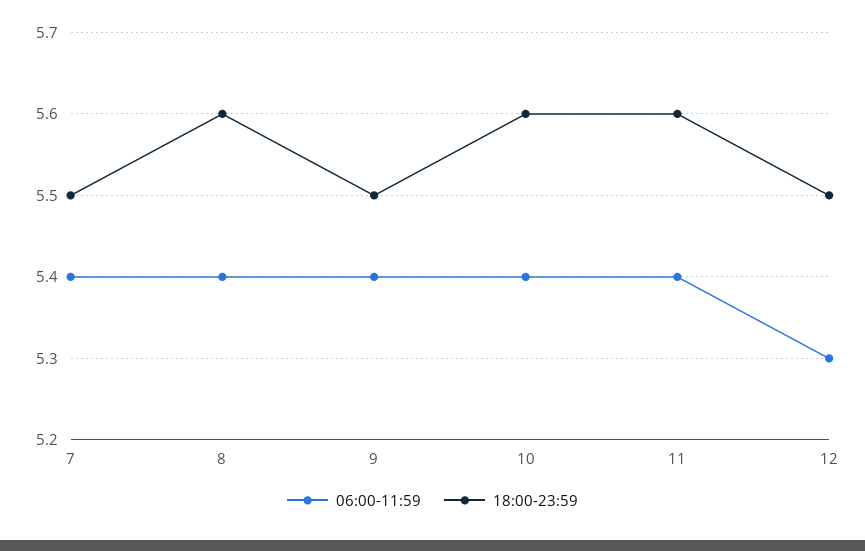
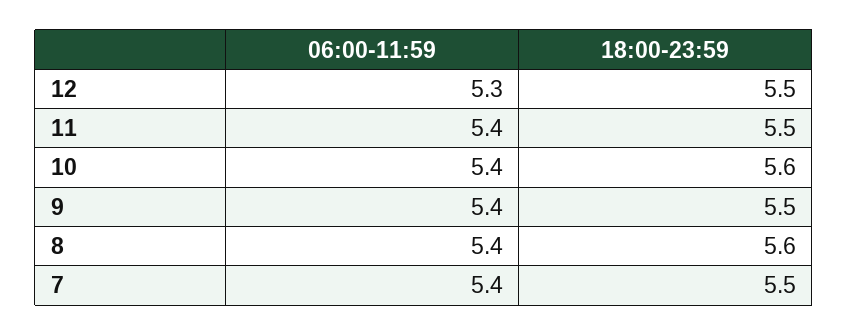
18:00-23:59, 11: 5.6 -> 5.5

